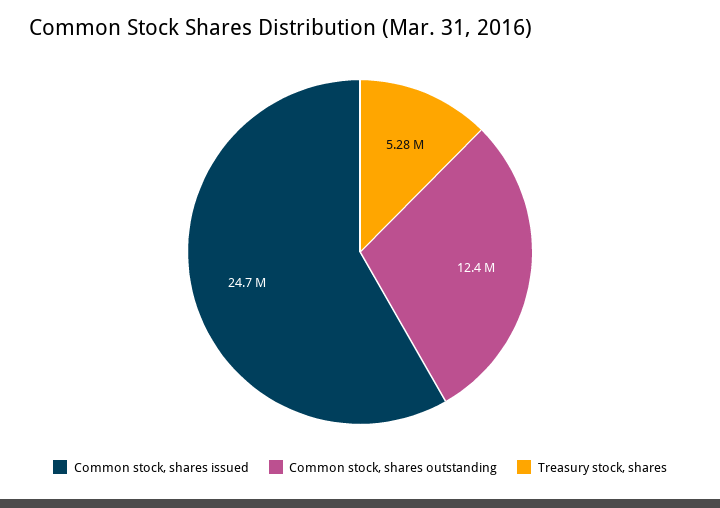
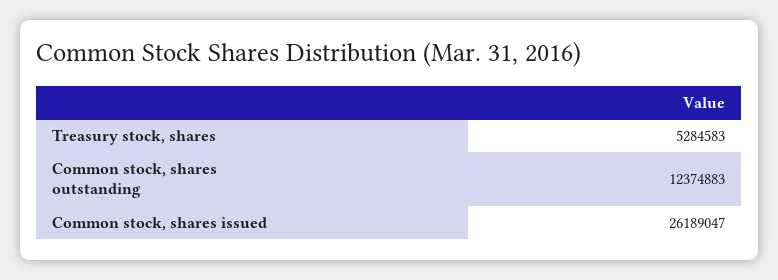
Common stock, shares issued: 24700000 -> 26189047

